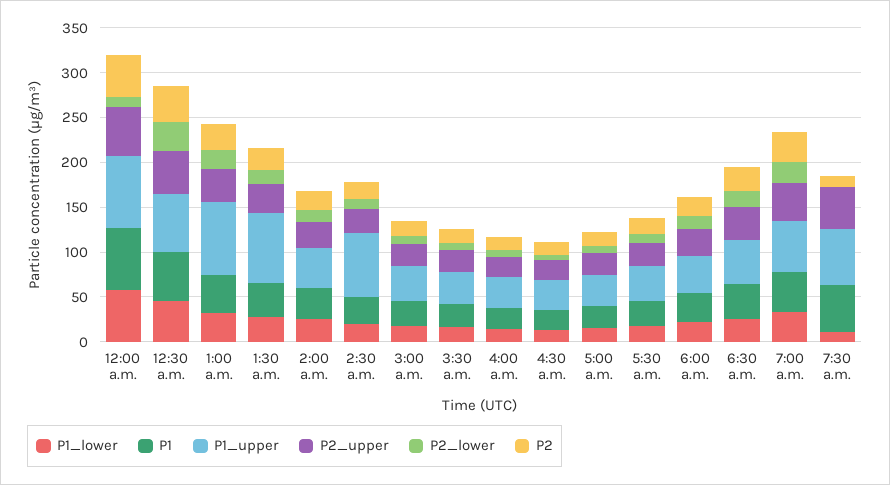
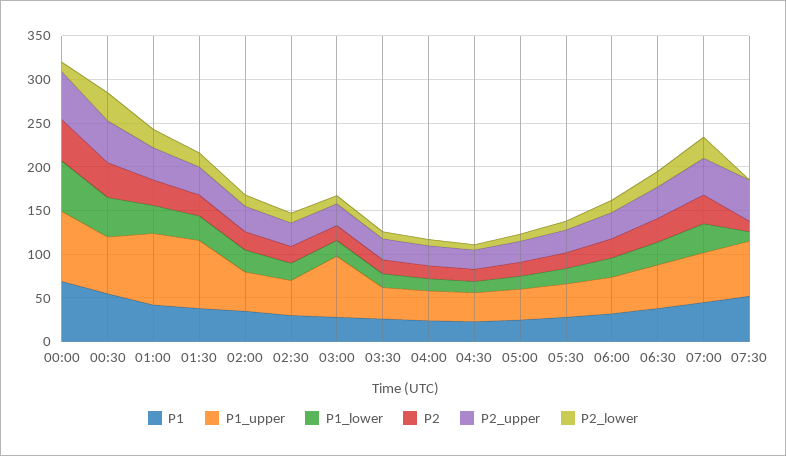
P1_upper, 2:30 a.m.: 70 -> 40
P1_upper, 3:00 a.m.: 40 -> 70

